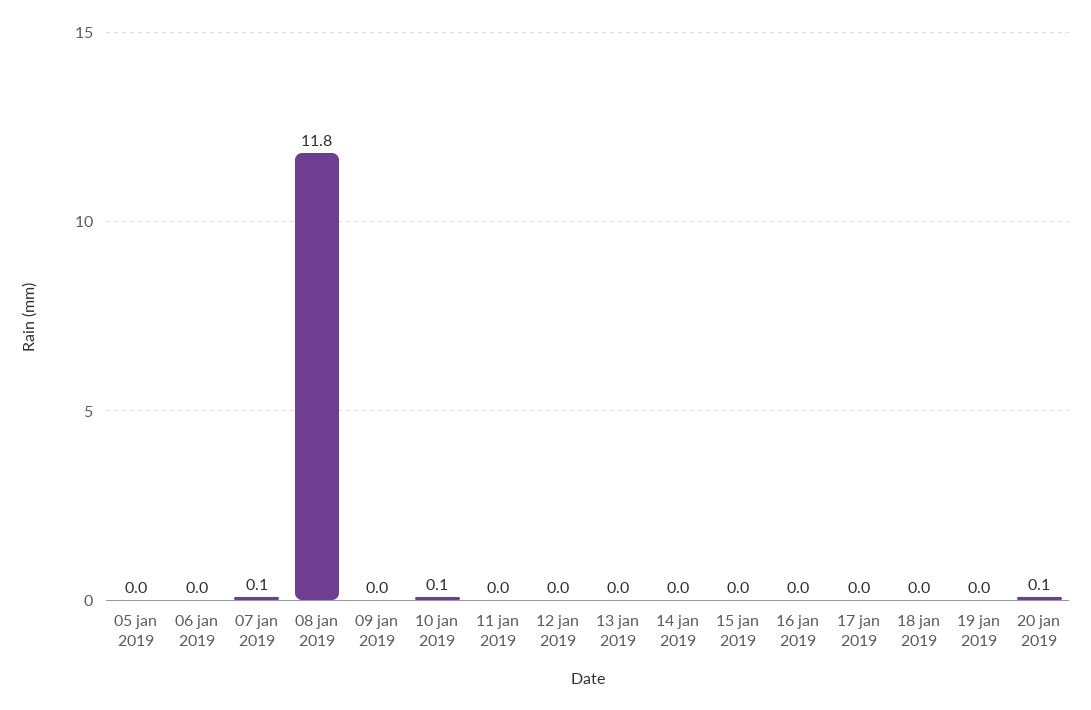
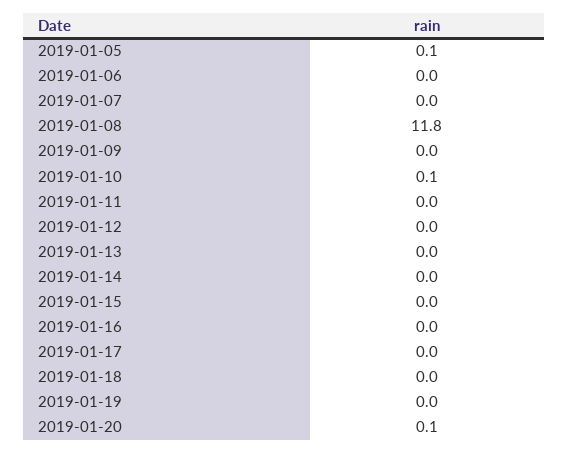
05 jan 2019: 0 -> 0.1
07 jan 2019: 0.1 -> 0

